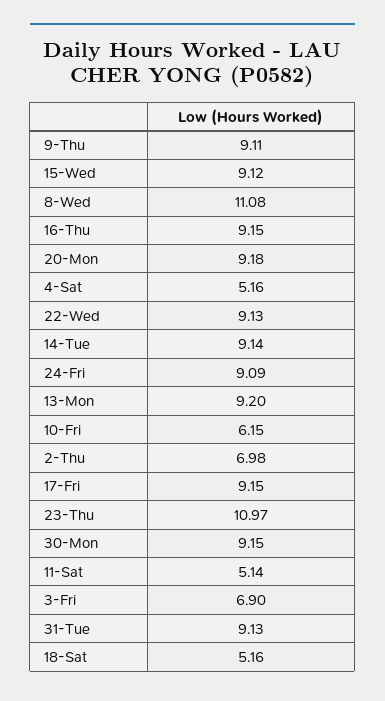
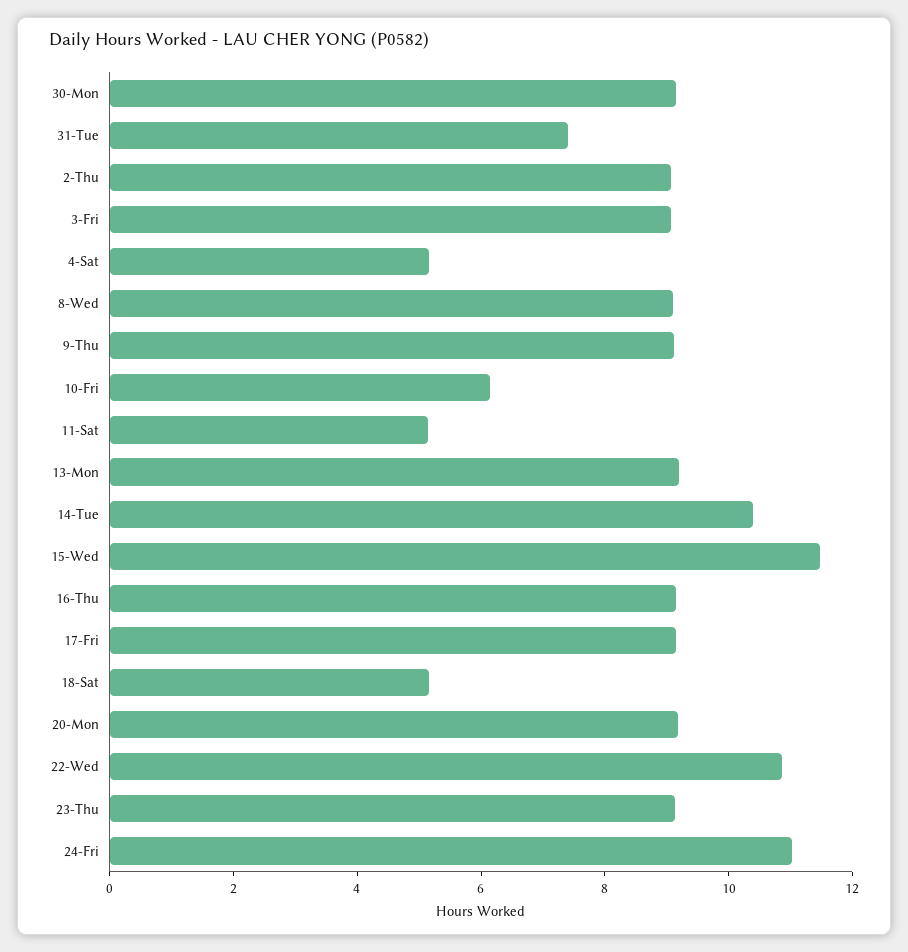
15-Wed: 9.12 -> 11.5
8-Wed: 11.08 -> 9
22-Wed: 9.13 -> 11
14-Tue: 9.14 -> 10.5
24-Fri: 9.09 -> 11
2-Thu: 6.98 -> 9
23-Thu: 10.97 -> 9
3-Fri: 6.9 -> 9
31-Tue: 9.13 -> 7.5

